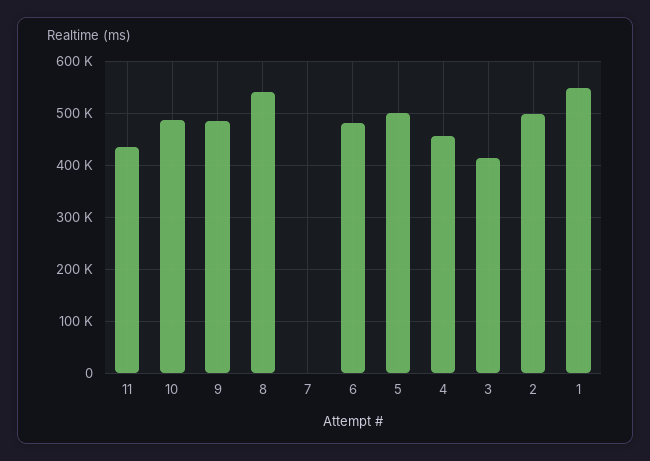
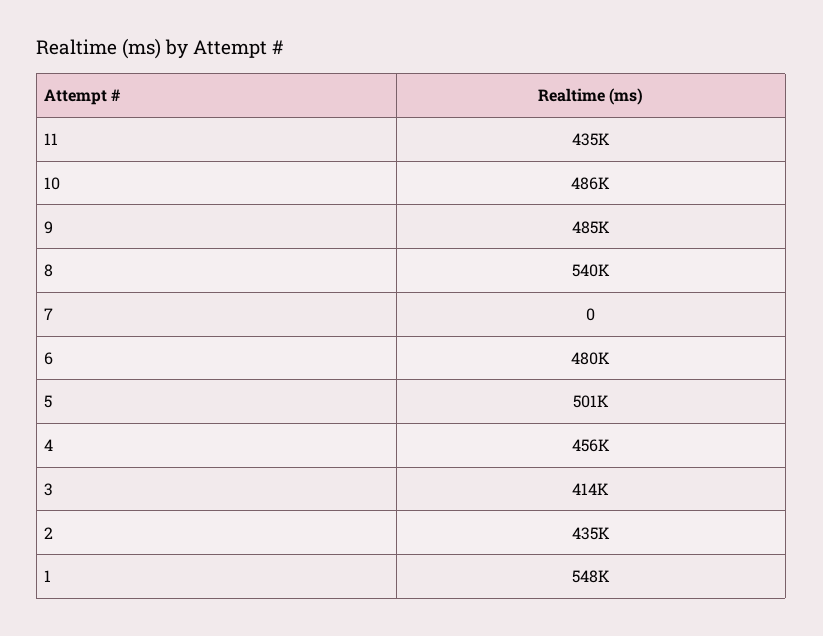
2: 500000 -> 435000

